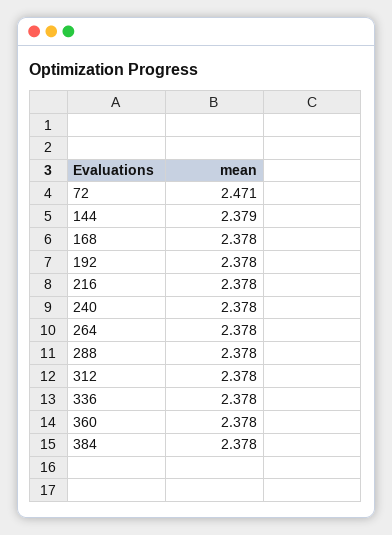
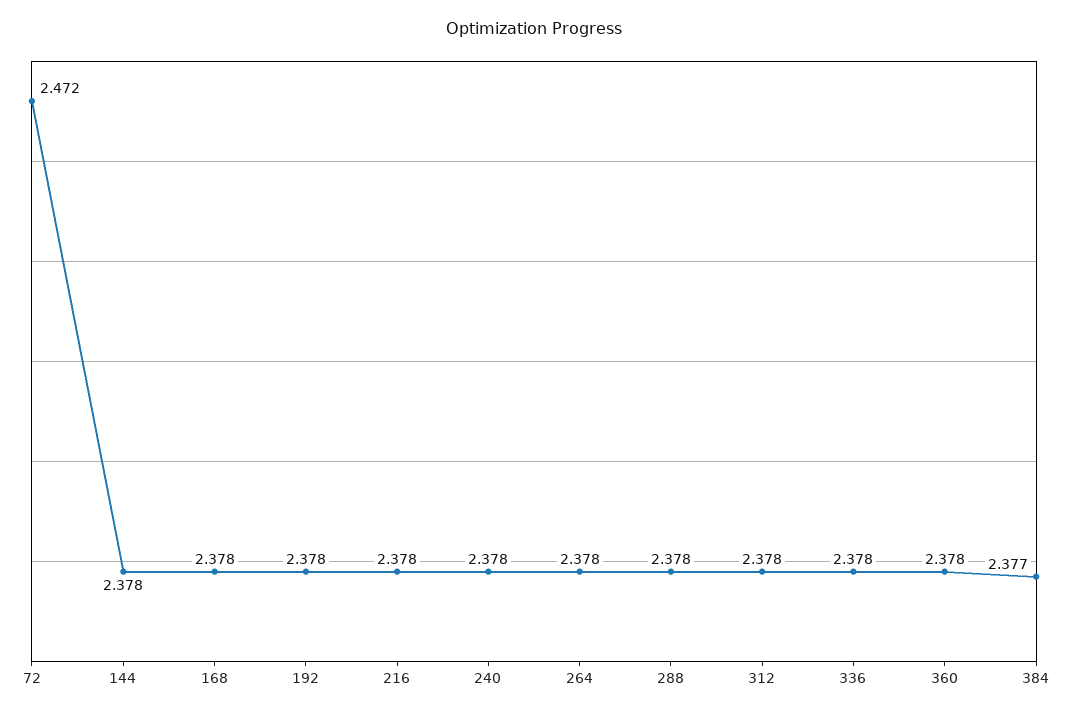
72: 2.471 -> 2.472
144: 2.379 -> 2.378
384: 2.378 -> 2.377

